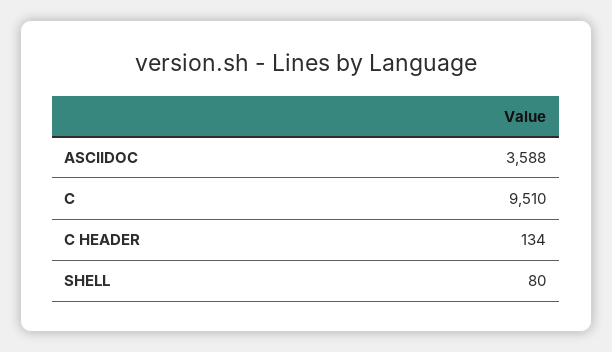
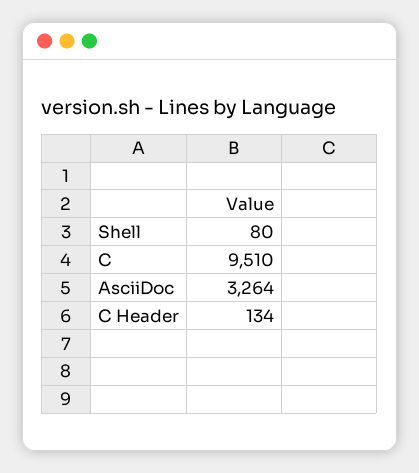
ASCIIDOC: 3588 -> 3264

